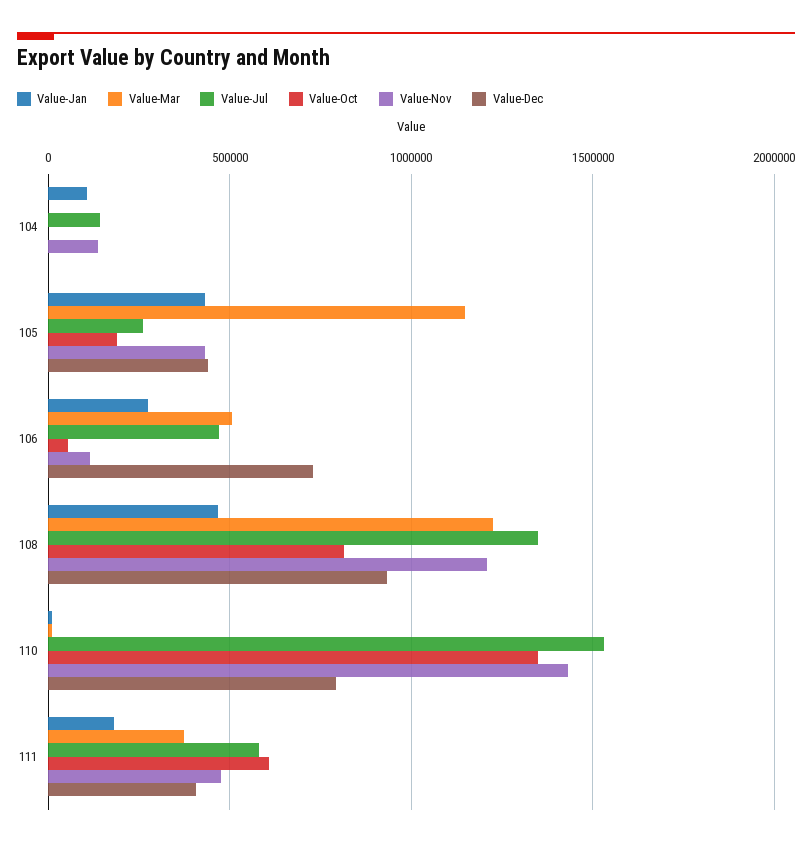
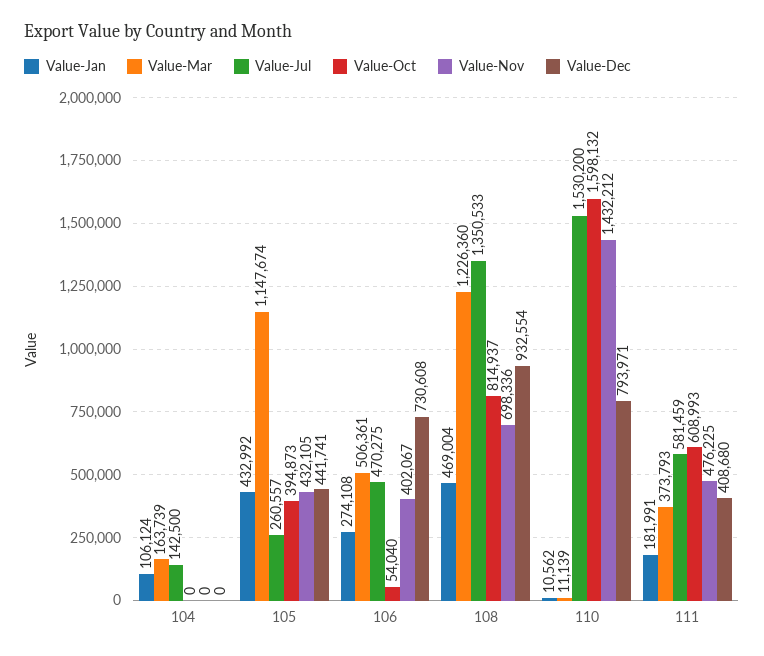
Value-Mar, 104: 0 -> 163739
Value-Nov, 104: 150000 -> 0
Value-Oct, 105: 200000 -> 394873
Value-Nov, 106: 100000 -> 402067
Value-Nov, 108: 1200000 -> 698336
Value-Oct, 110: 1350000 -> 1598132

